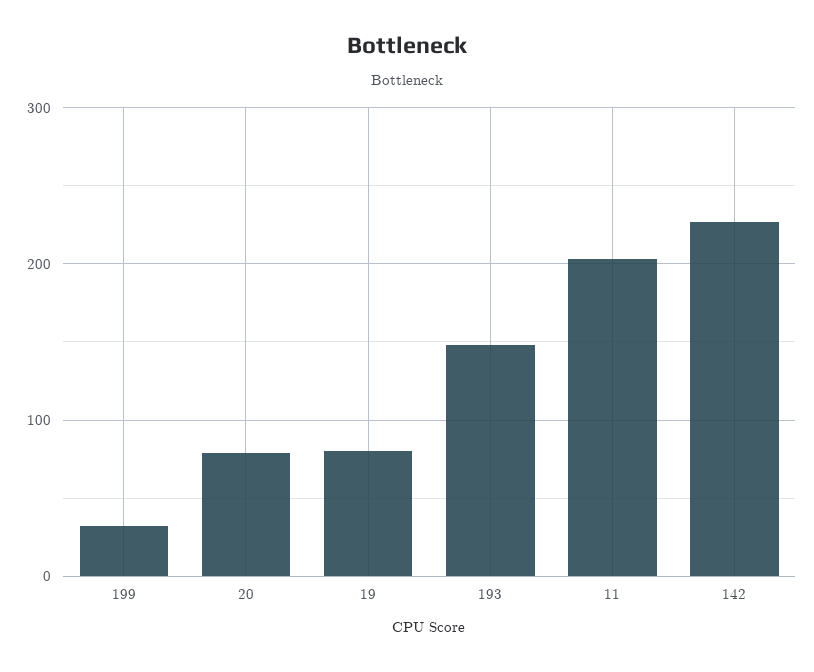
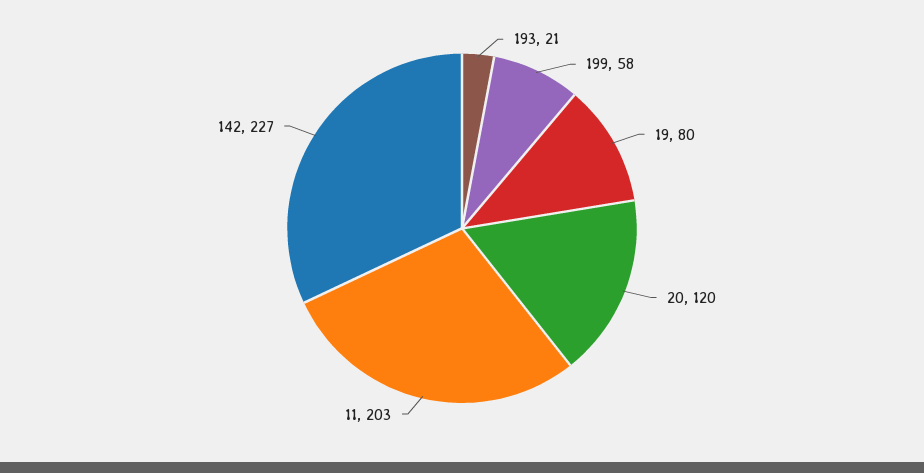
199: 30 -> 58
20: 80 -> 120
193: 150 -> 21

